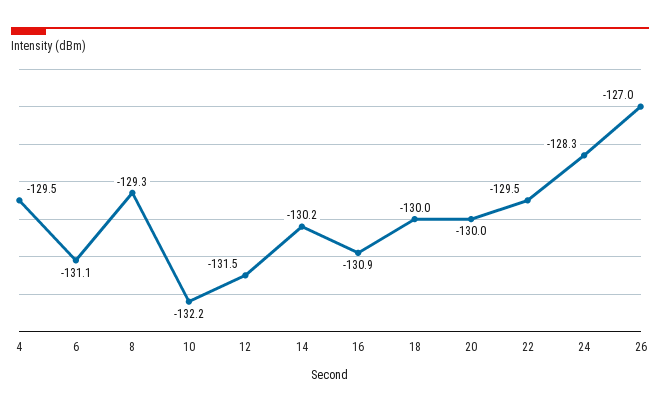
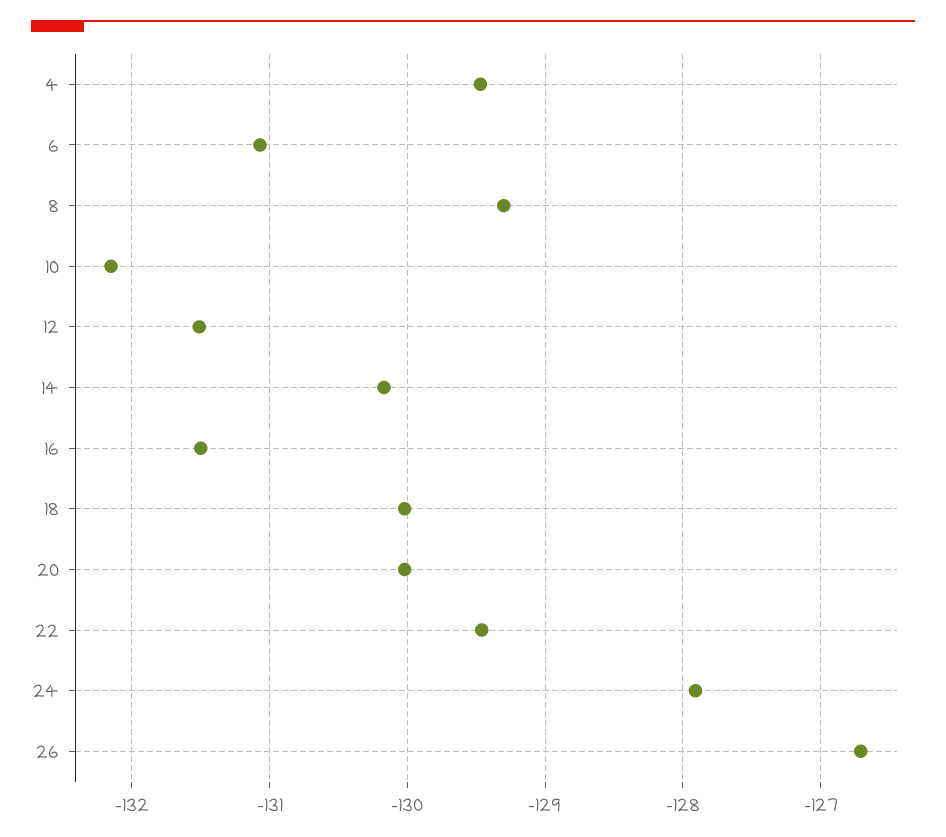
16: -130.9 -> -131.5
24: -128.3 -> -127.9
26: -127 -> -126.7

